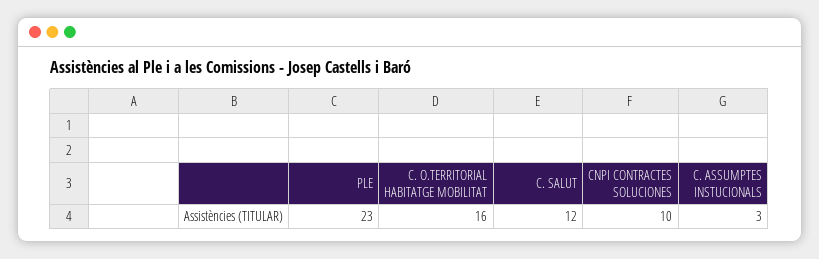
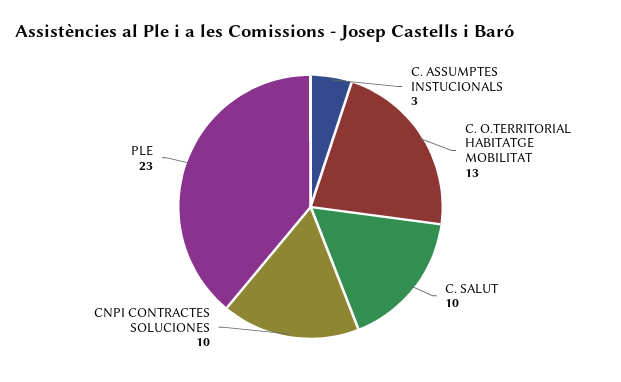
C. O.TERRITORIAL HABITATGE MOBILITAT: 16 -> 13
C. SALUT: 12 -> 10

